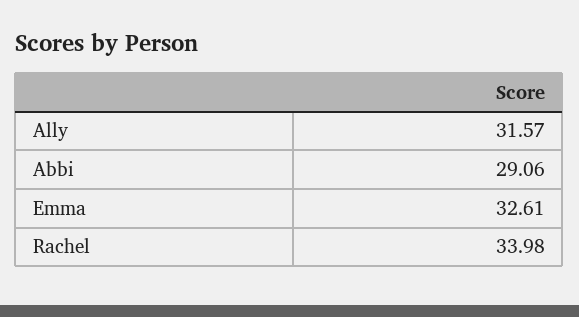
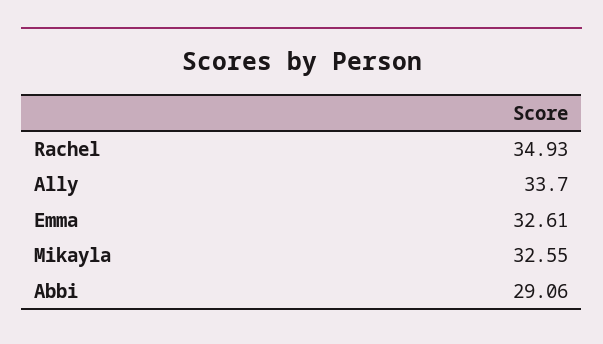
Ally: 31.57 -> 33.7
Rachel: 33.98 -> 34.93
Mikayla: none -> 32.55

